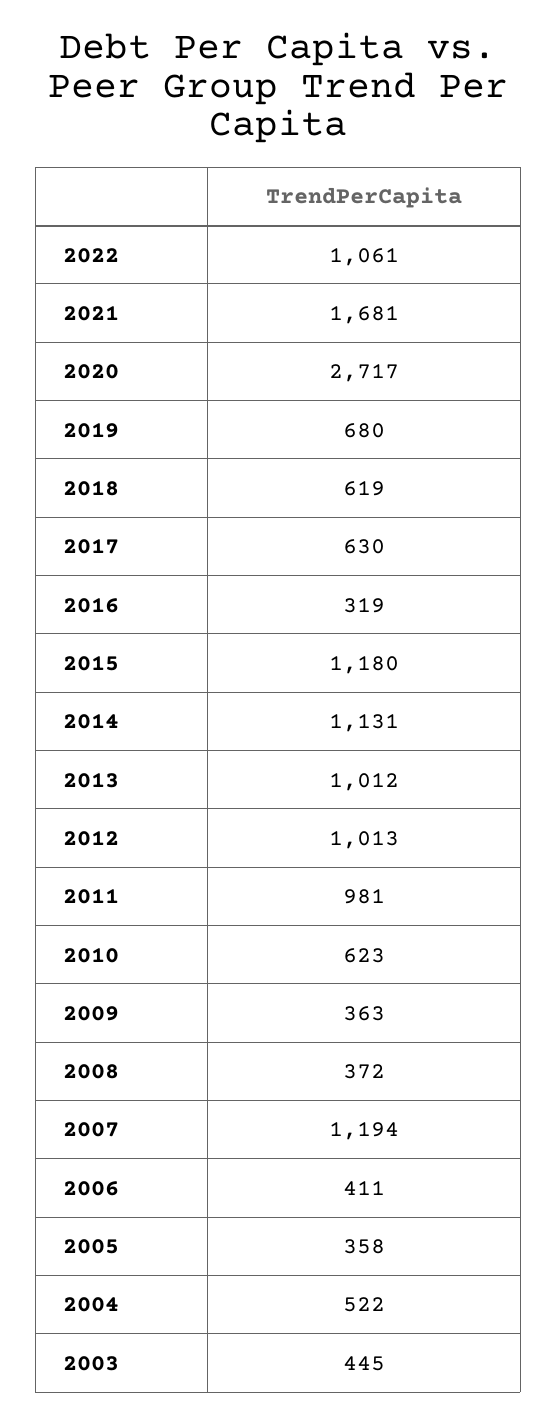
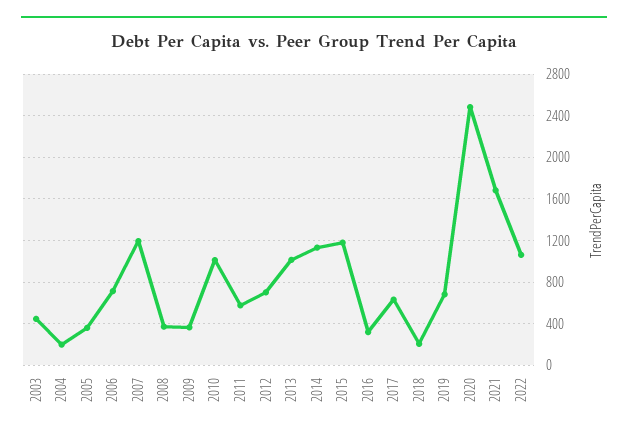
2020: 2717 -> 2500
2018: 619 -> 200
2012: 1013 -> 700
2011: 981 -> 600
2010: 623 -> 1000
2006: 411 -> 700
2004: 522 -> 200

